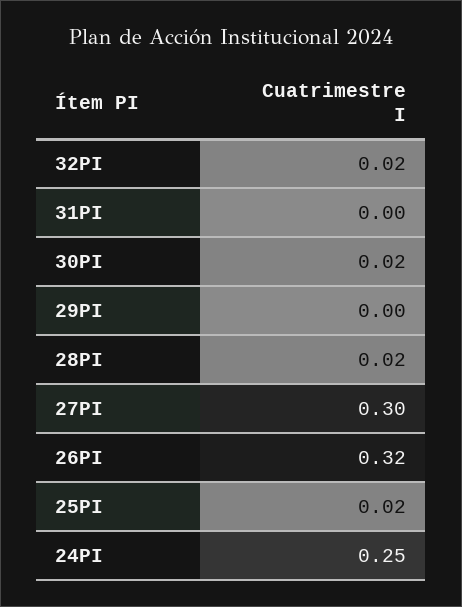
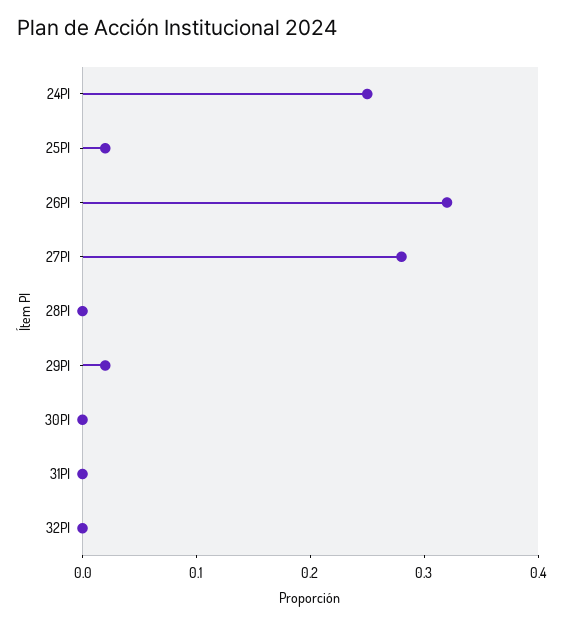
32PI: 0.02 -> 0
30PI: 0.02 -> 0
29PI: 0 -> 0.02
28PI: 0.02 -> 0
27PI: 0.3 -> 0.28

